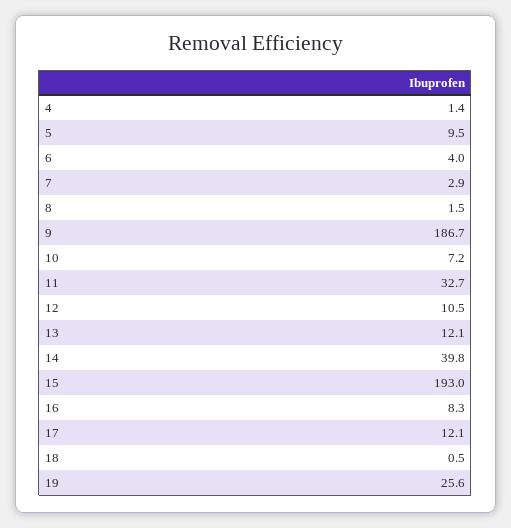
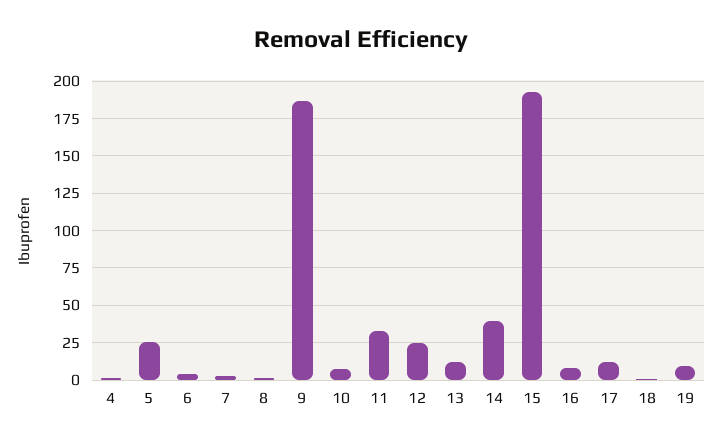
5: 9.5 -> 25
12: 10.5 -> 25
19: 25.6 -> 10

